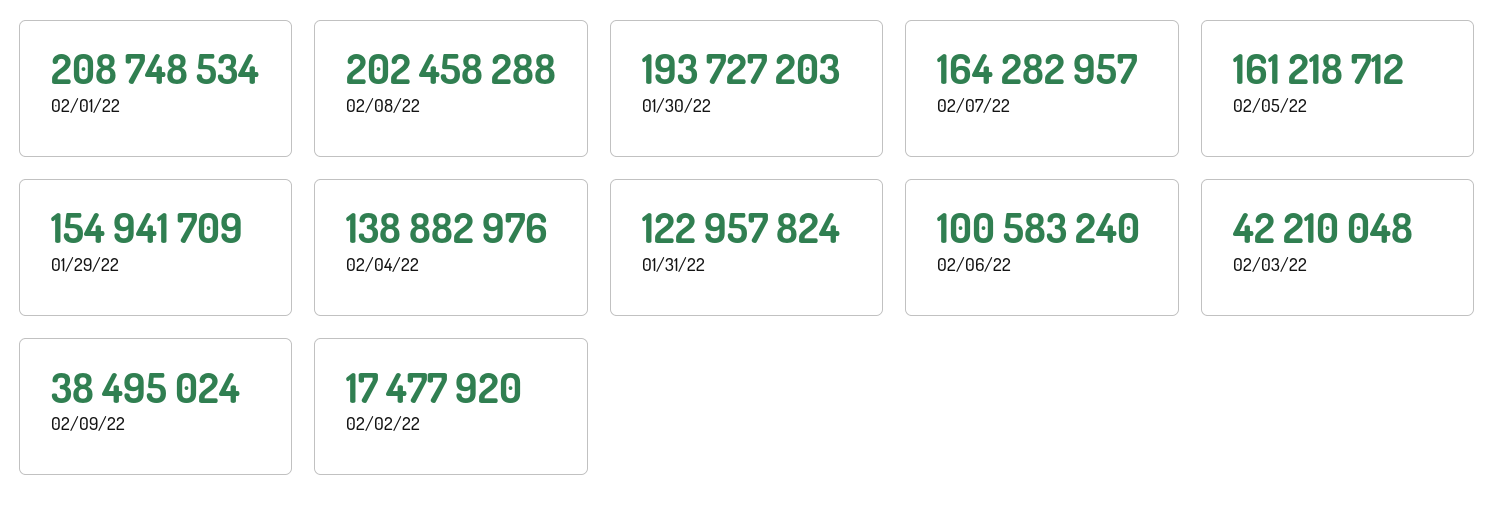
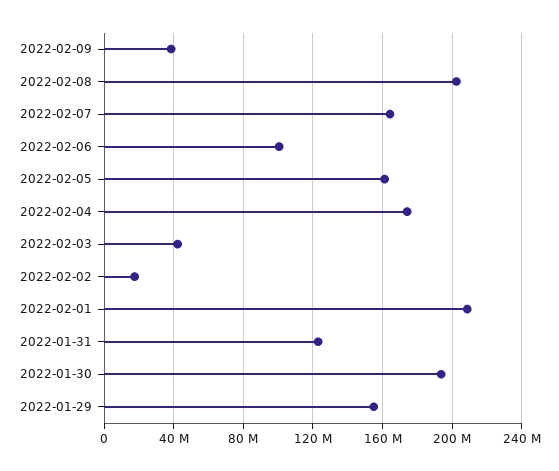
02/04/22: 138882976 -> 175000000

